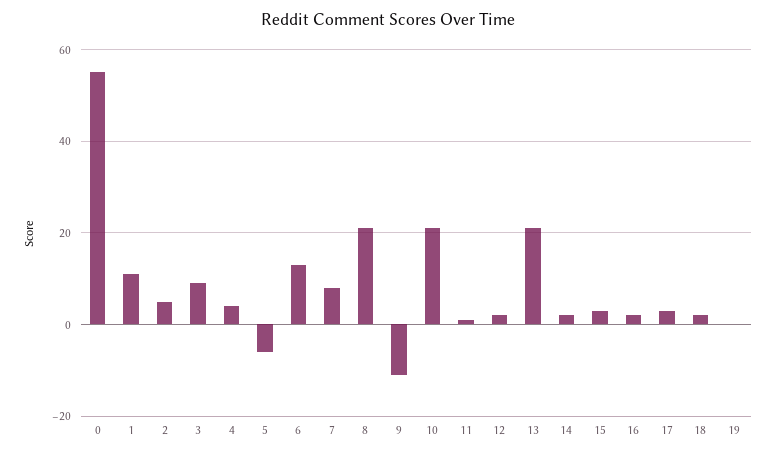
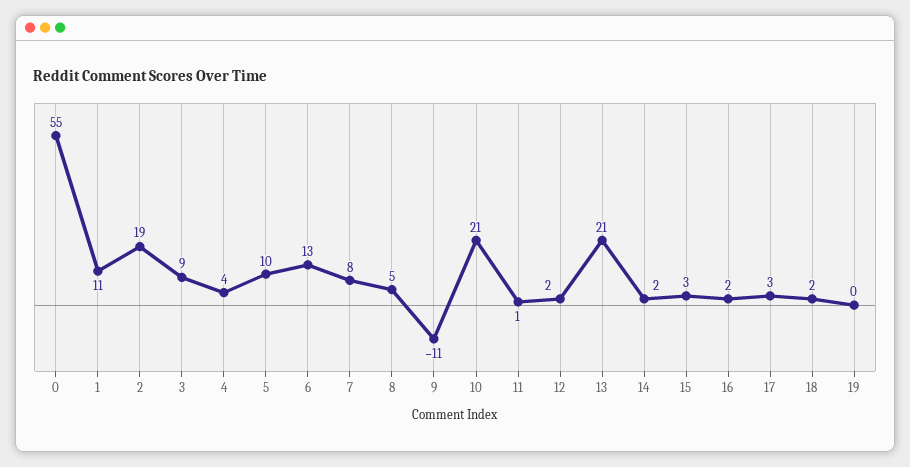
2: 5 -> 19
5: -5 -> 10
8: 20 -> 5

